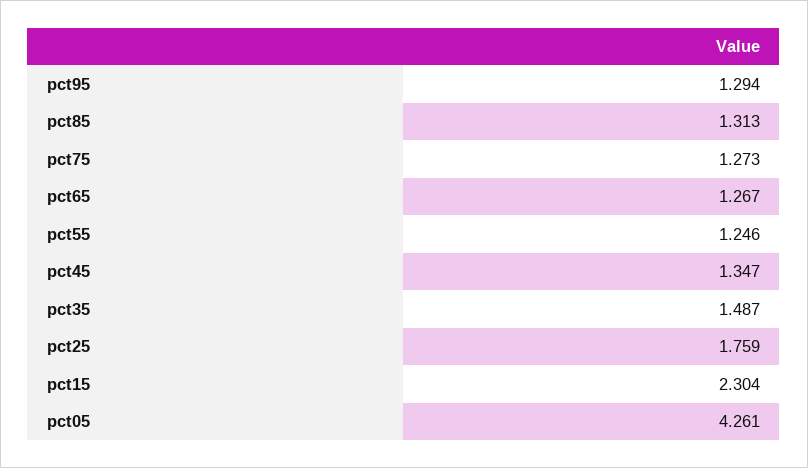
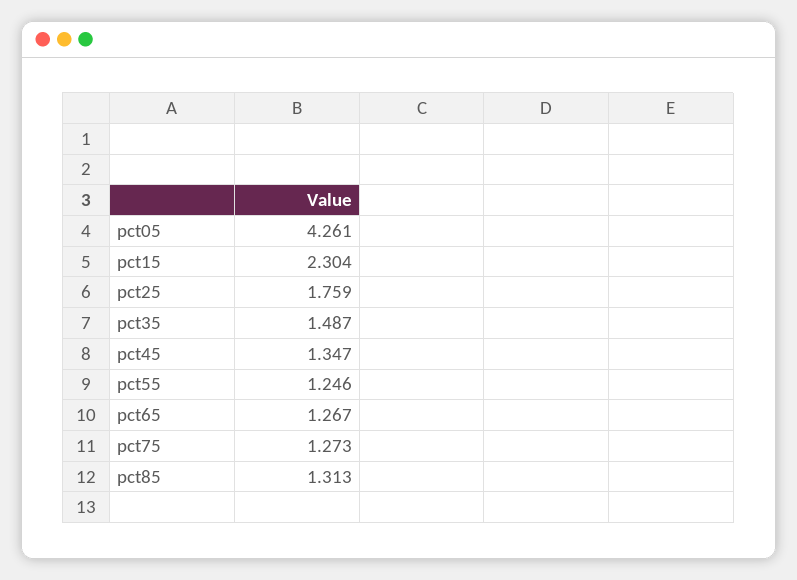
pct95: 1.294 -> none

